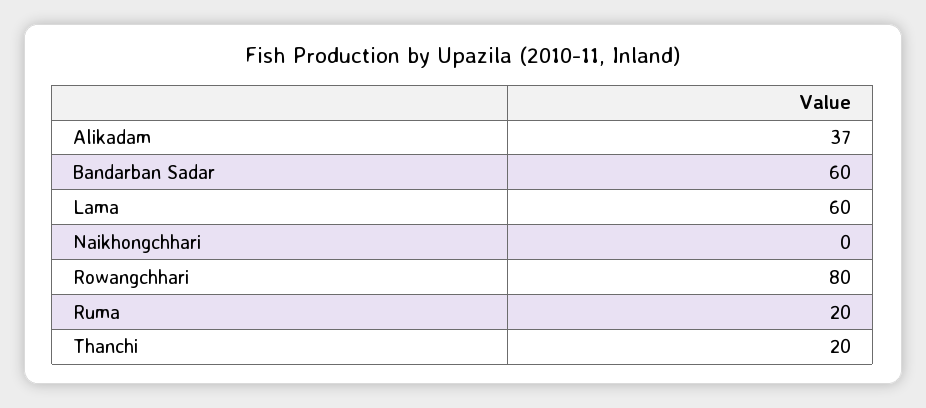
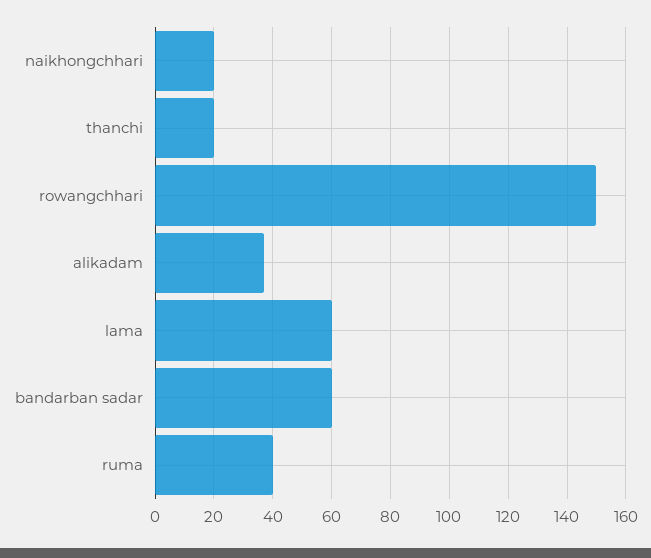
Naikhongchhari: 0 -> 20
Rowangchhari: 80 -> 150
Ruma: 20 -> 40

